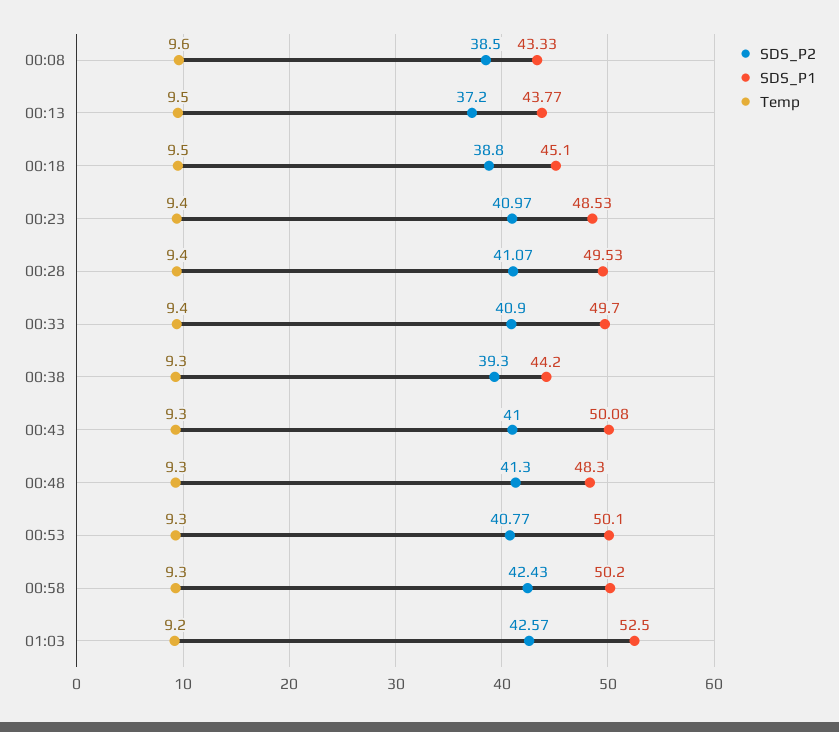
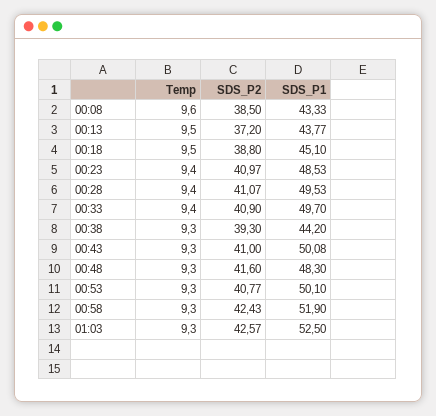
SDS_P2, 00:48: 41.3 -> 41.6
SDS_P1, 00:58: 50.2 -> 51.9
Temp, 01:03: 9.2 -> 9.3

